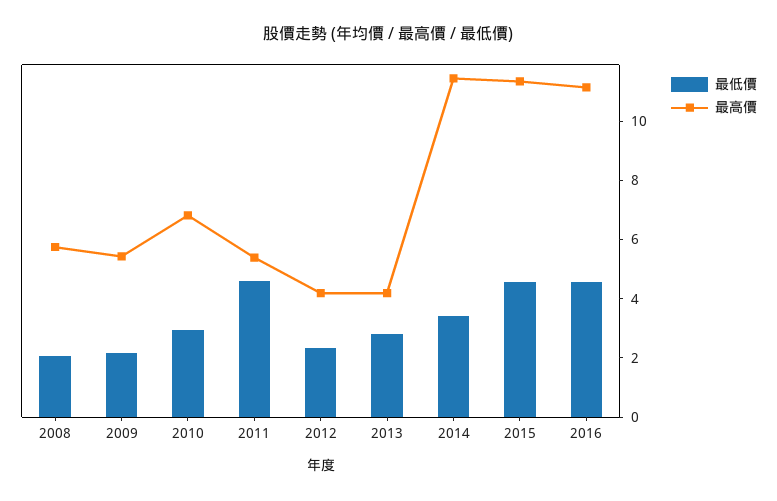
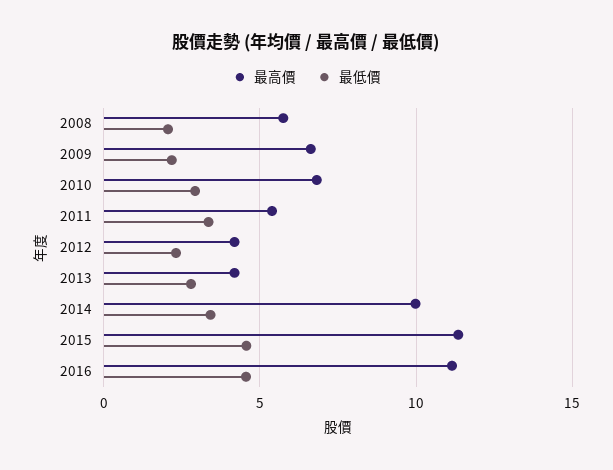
最高價, 2009: 5.5 -> 6.5
最低價, 2011: 4.5 -> 3.5
最高價, 2014: 11.5 -> 10

